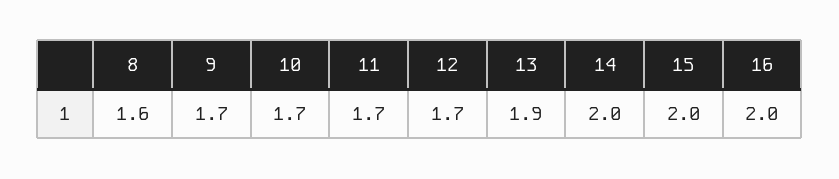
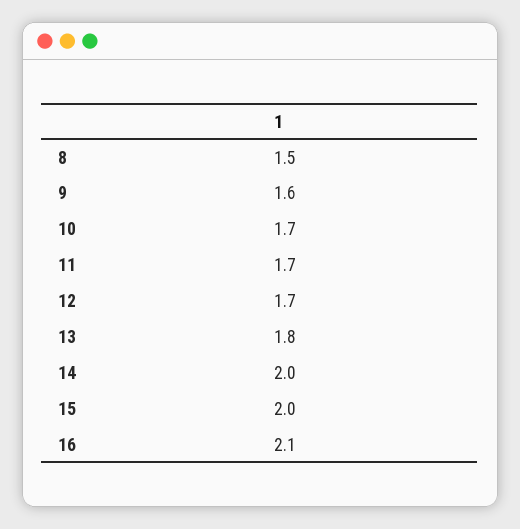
8: 1.6 -> 1.5
9: 1.7 -> 1.6
13: 1.9 -> 1.8
16: 2 -> 2.1

